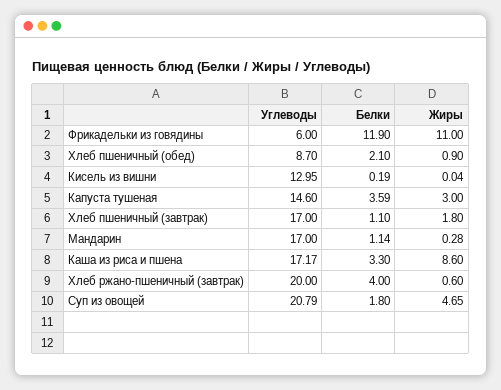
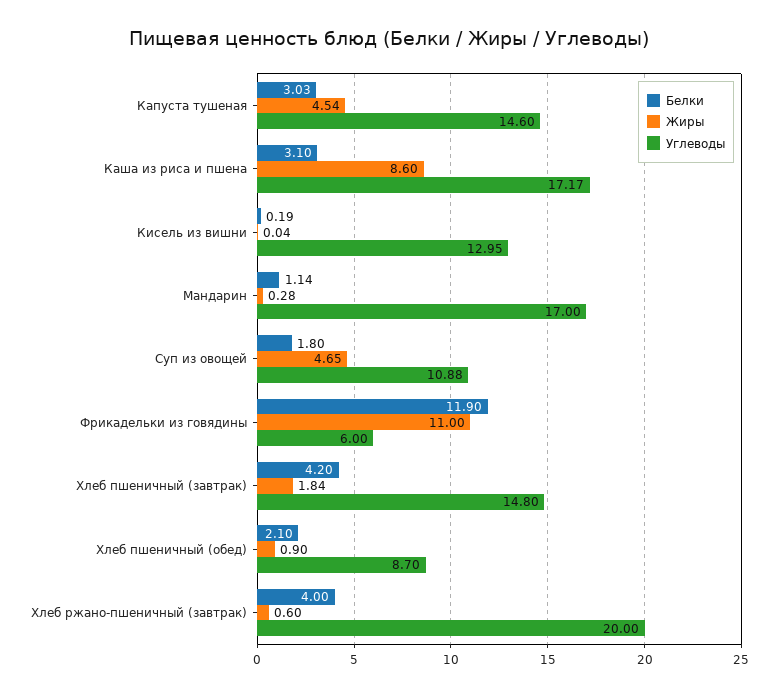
Белки, Капуста тушеная: 3.59 -> 3.03
Жиры, Капуста тушеная: 3 -> 4.54
Углеводы, Хлеб пшеничный (завтрак): 17 -> 14.8
Белки, Хлеб пшеничный (завтрак): 1.1 -> 4.2
Жиры, Хлеб пшеничный (завтрак): 1.8 -> 1.84
Белки, Каша из риса и пшена: 3.3 -> 3.1
Углеводы, Суп из овощей: 20.79 -> 10.88

